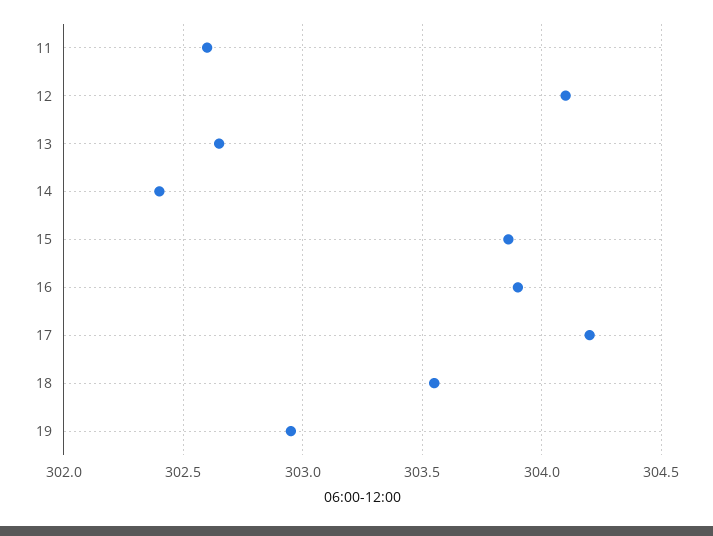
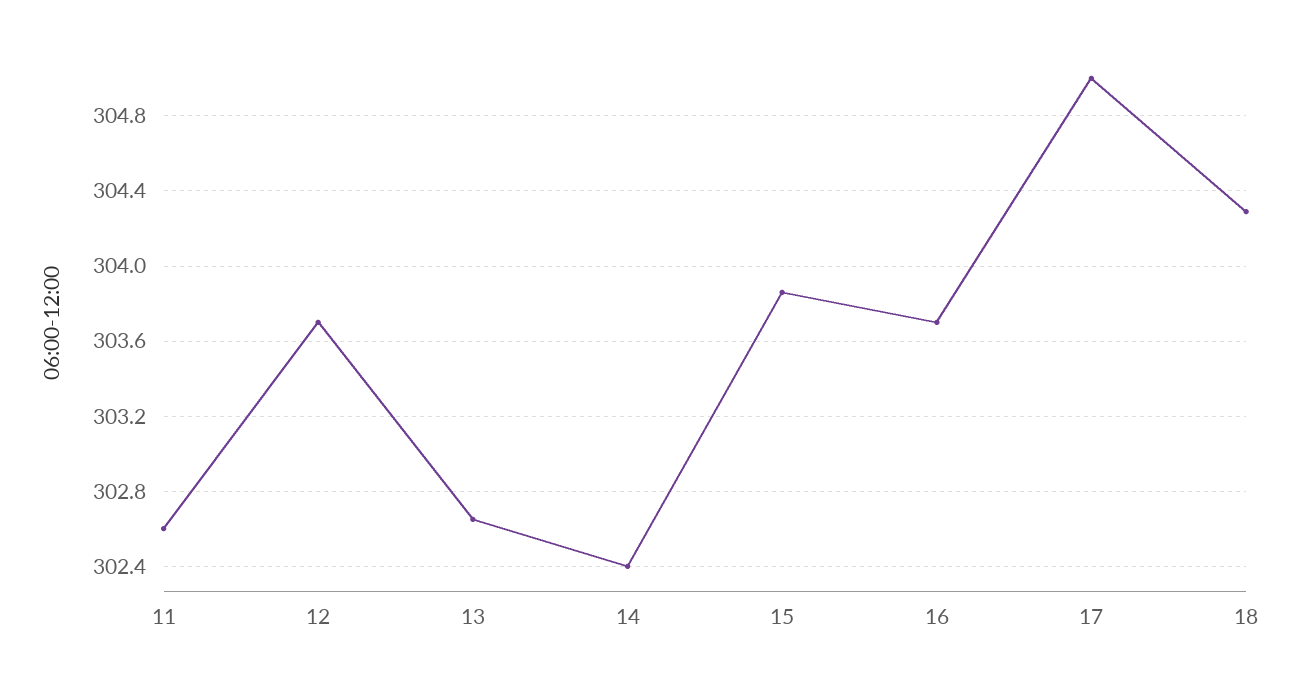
12: 304.1 -> 303.7
16: 303.9 -> 303.7
17: 304.2 -> 305
18: 303.55 -> 304.3
19: 302.95 -> none

